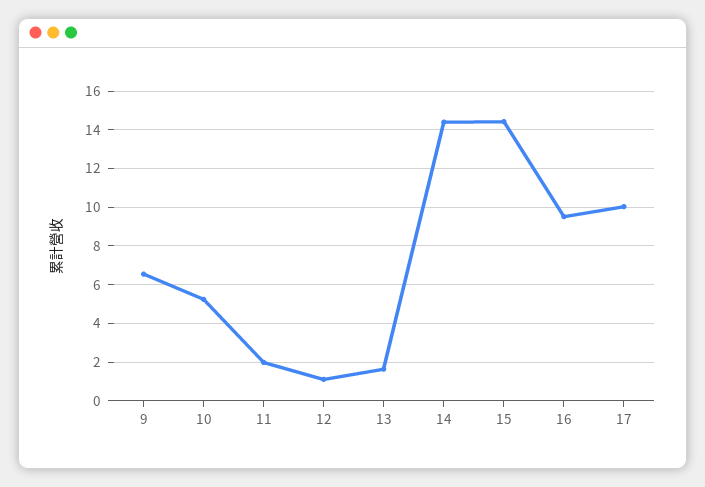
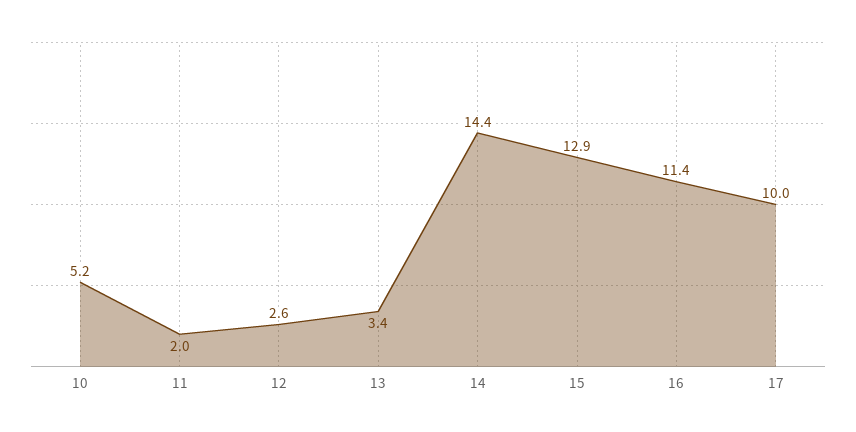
9: 6.5 -> none
12: 1 -> 2.6
13: 1.5 -> 3.4
15: 14.5 -> 12.9
16: 9.5 -> 11.4

